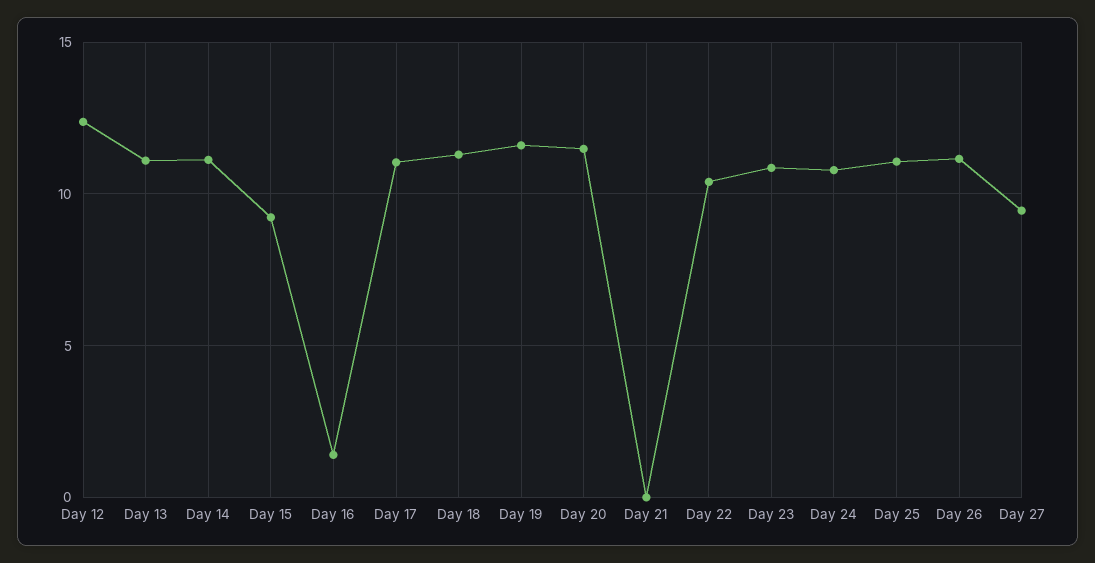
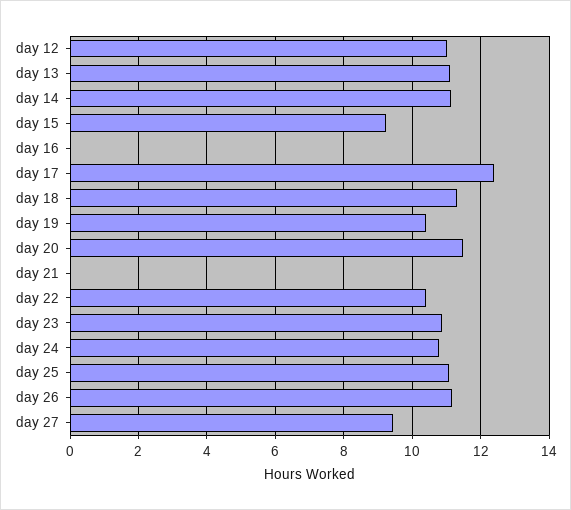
Day 12: 12.5 -> 11
Day 16: 1.5 -> 0
Day 17: 11 -> 12.4
Day 19: 11.5 -> 10.4

